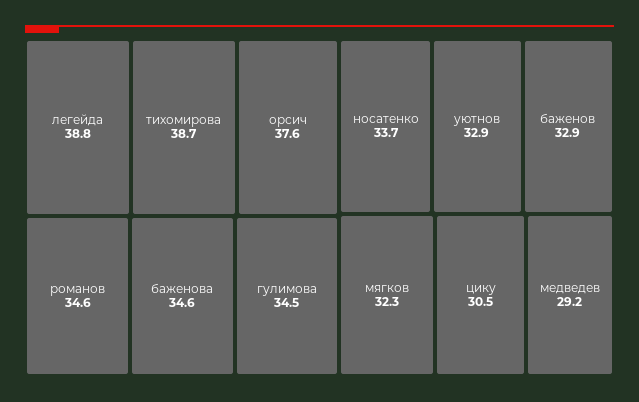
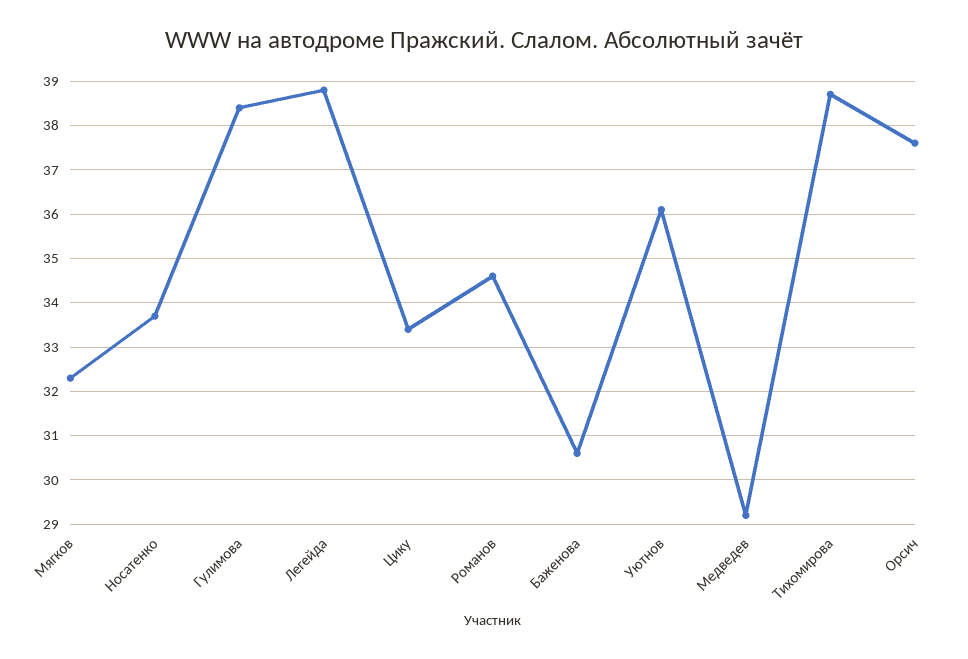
баженова: 34.6 -> 30.5
гулимова: 34.5 -> 38.5
уютнов: 32.9 -> 36
баженов: 32.9 -> none
цику: 30.5 -> 33.5

